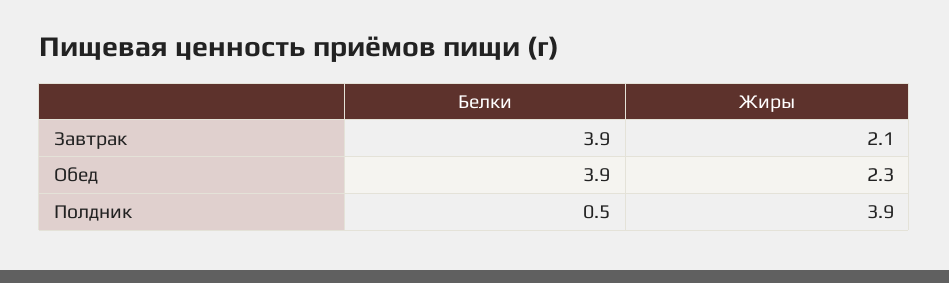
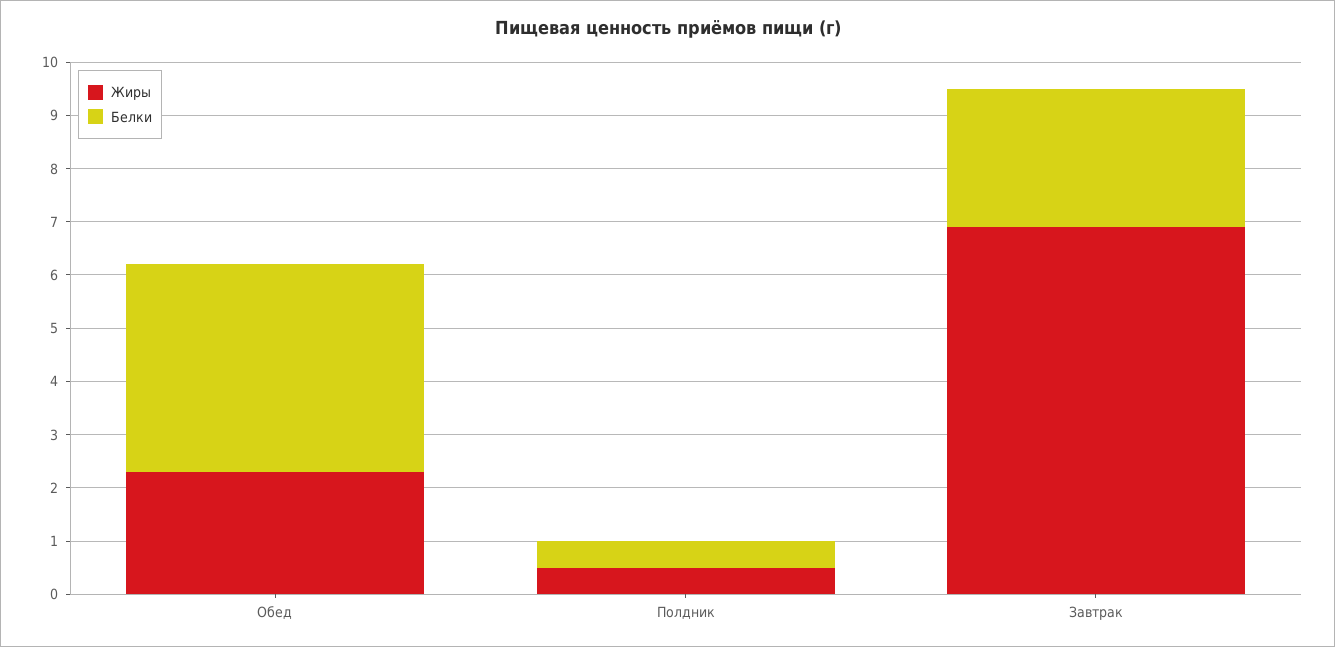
Белки, Завтрак: 3.9 -> 2.5
Жиры, Завтрак: 2.1 -> 7
Жиры, Полдник: 3.9 -> 0.5

